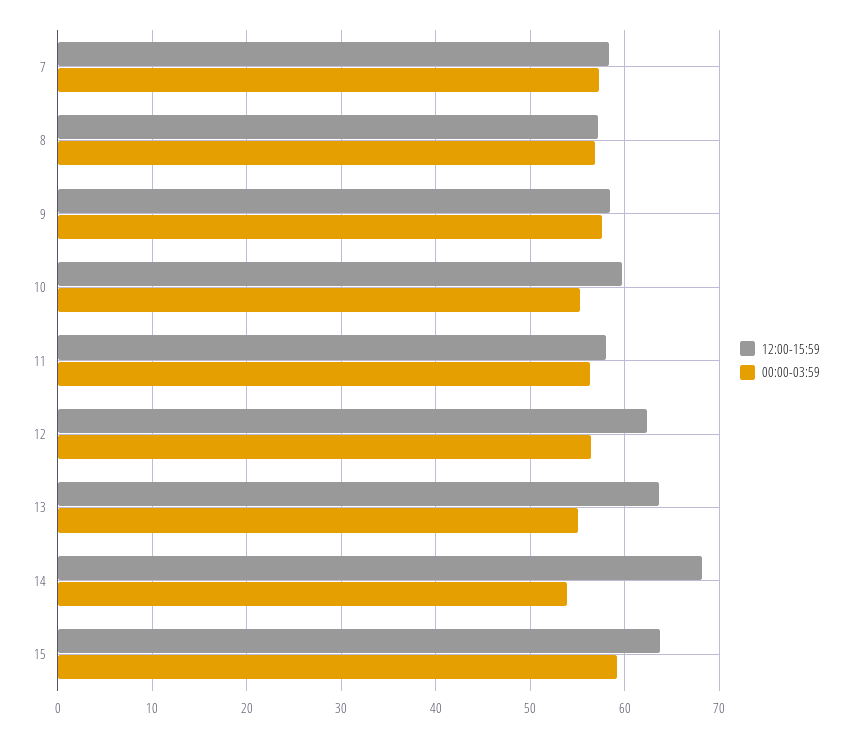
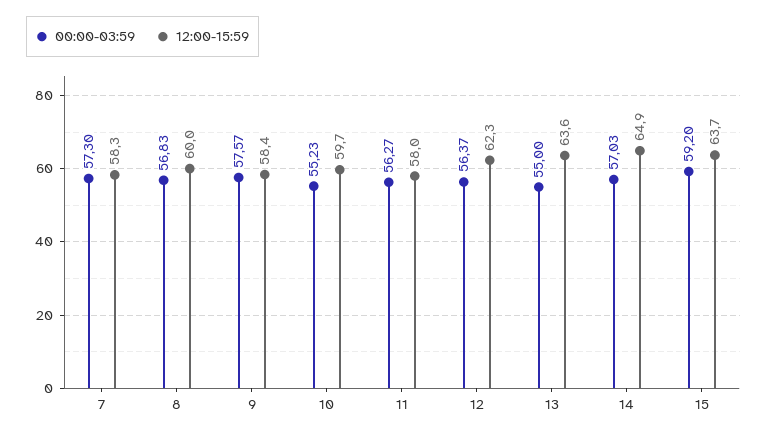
12:00-15:59, 8: 57 -> 60
12:00-15:59, 14: 68 -> 64.9
00:00-03:59, 14: 54 -> 57.03

